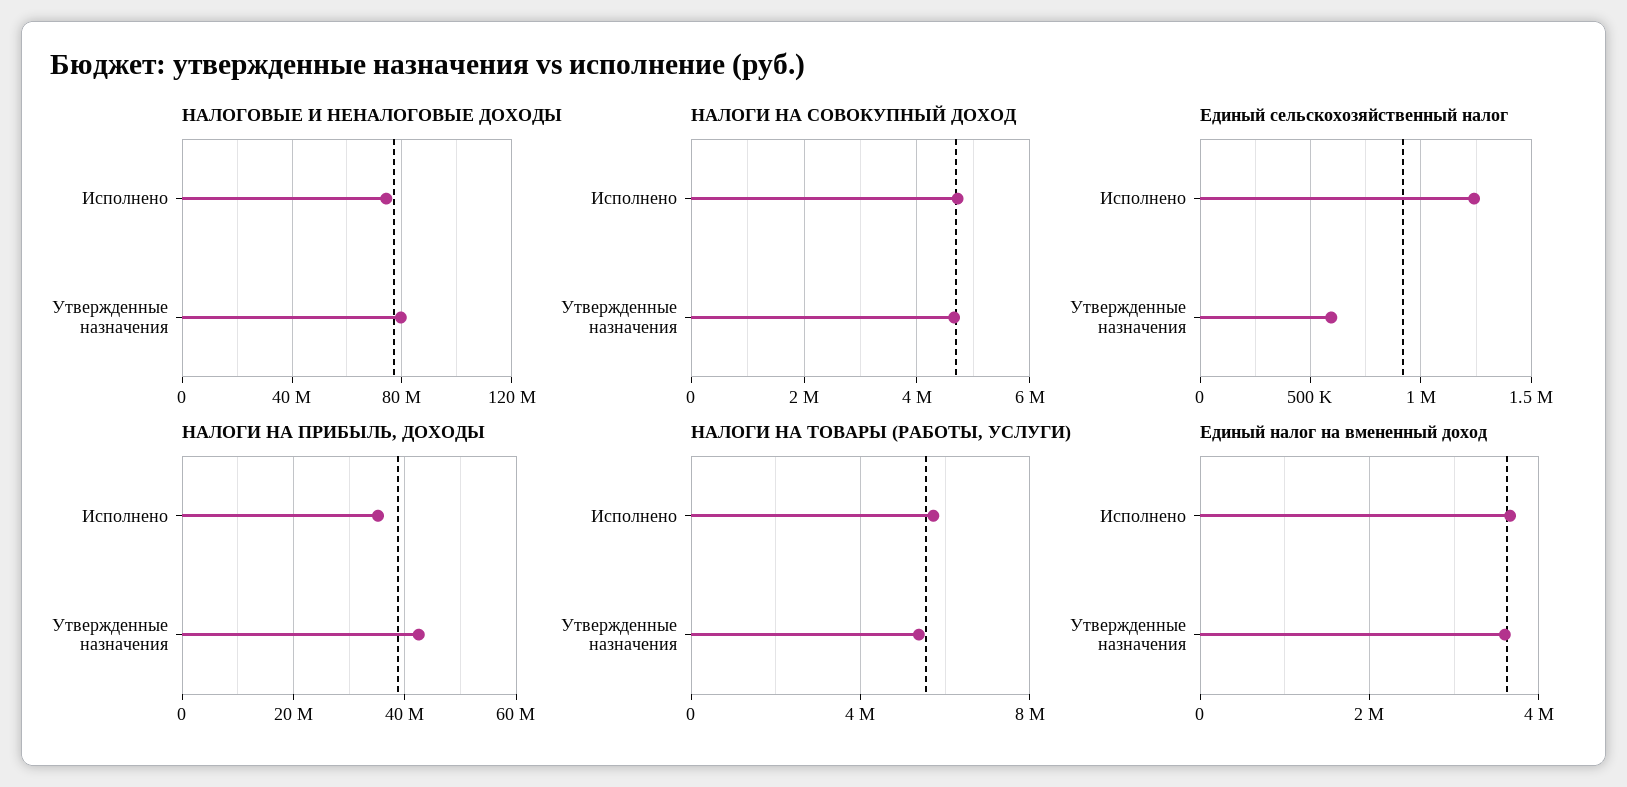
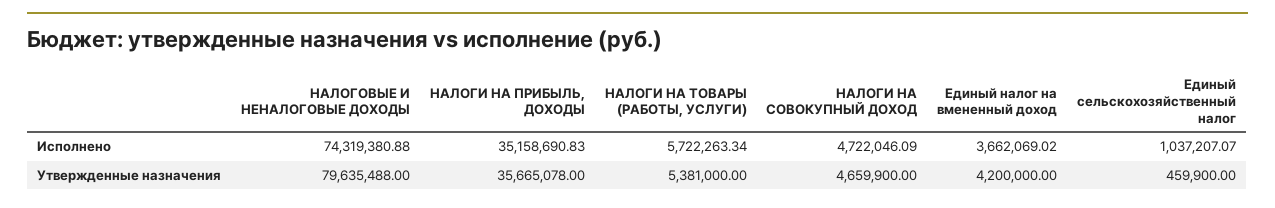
Единый сельскохозяйственный налог, Исполнено: 1250000 -> 1037207.07
Единый сельскохозяйственный налог, Утвержденные назначения: 600000 -> 459900
НАЛОГИ НА ПРИБЫЛЬ, ДОХОДЫ, Утвержденные назначения: 42000000 -> 35665078
Единый налог на вмененный доход, Утвержденные назначения: 3600000 -> 4200000

